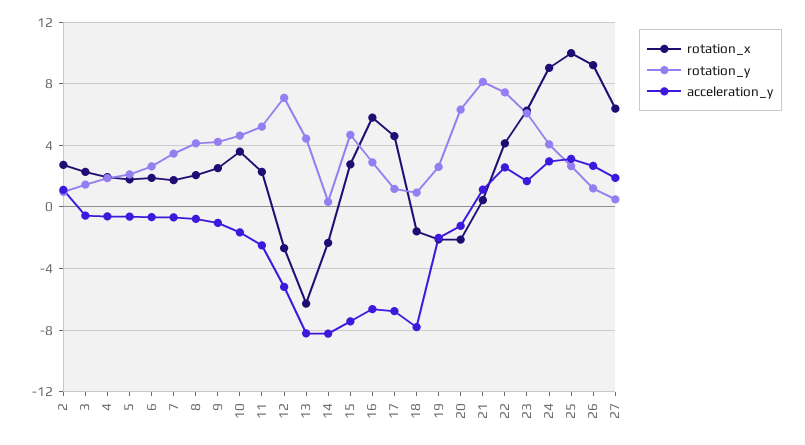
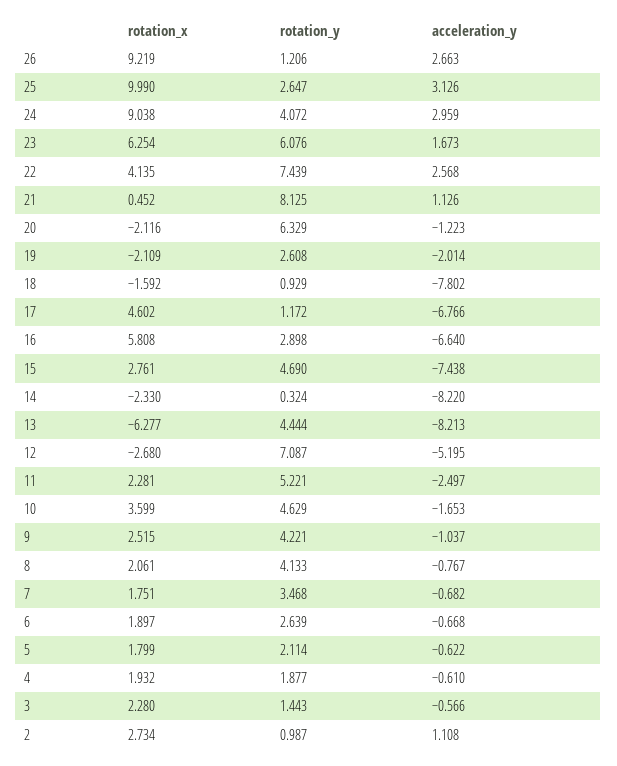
rotation_x, 27: 6.5 -> none
rotation_y, 27: 0.5 -> none
acceleration_y, 27: 2 -> none

